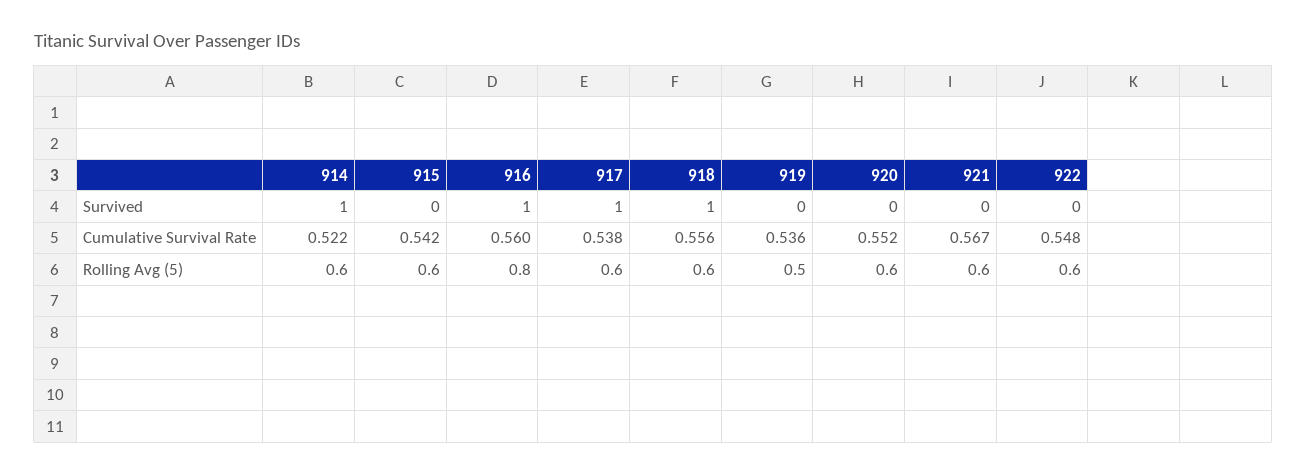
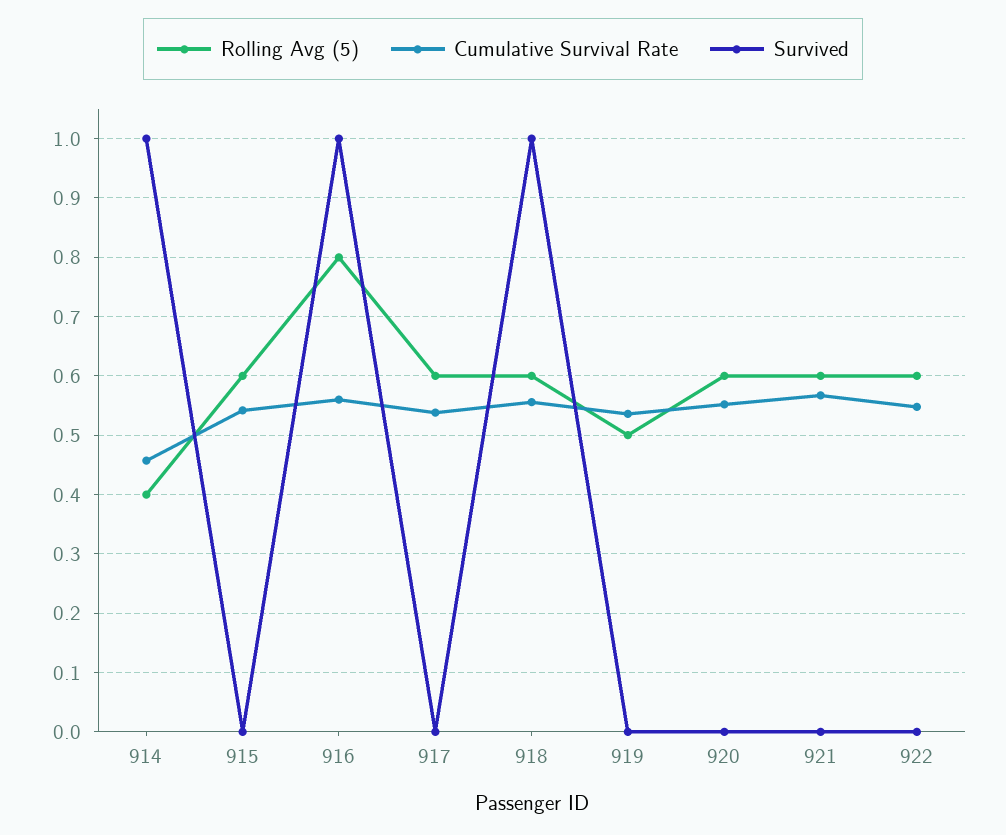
Survived, 917: 1 -> 0
Cumulative Survival Rate, 914: 0.522 -> 0.46
Rolling Avg (5), 914: 0.6 -> 0.4

